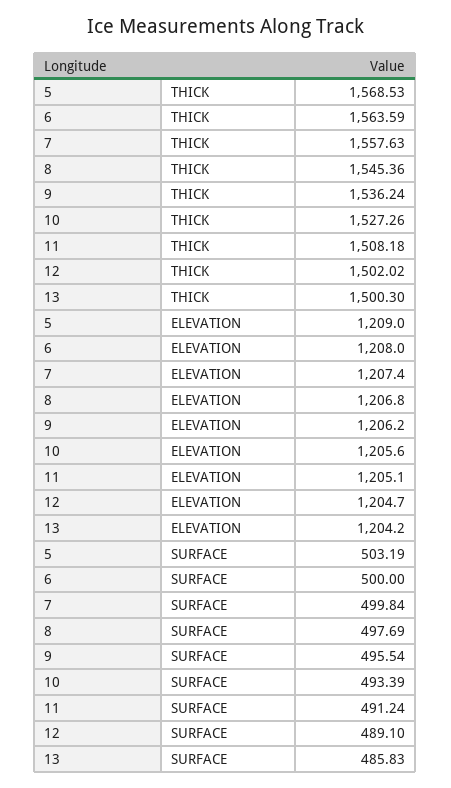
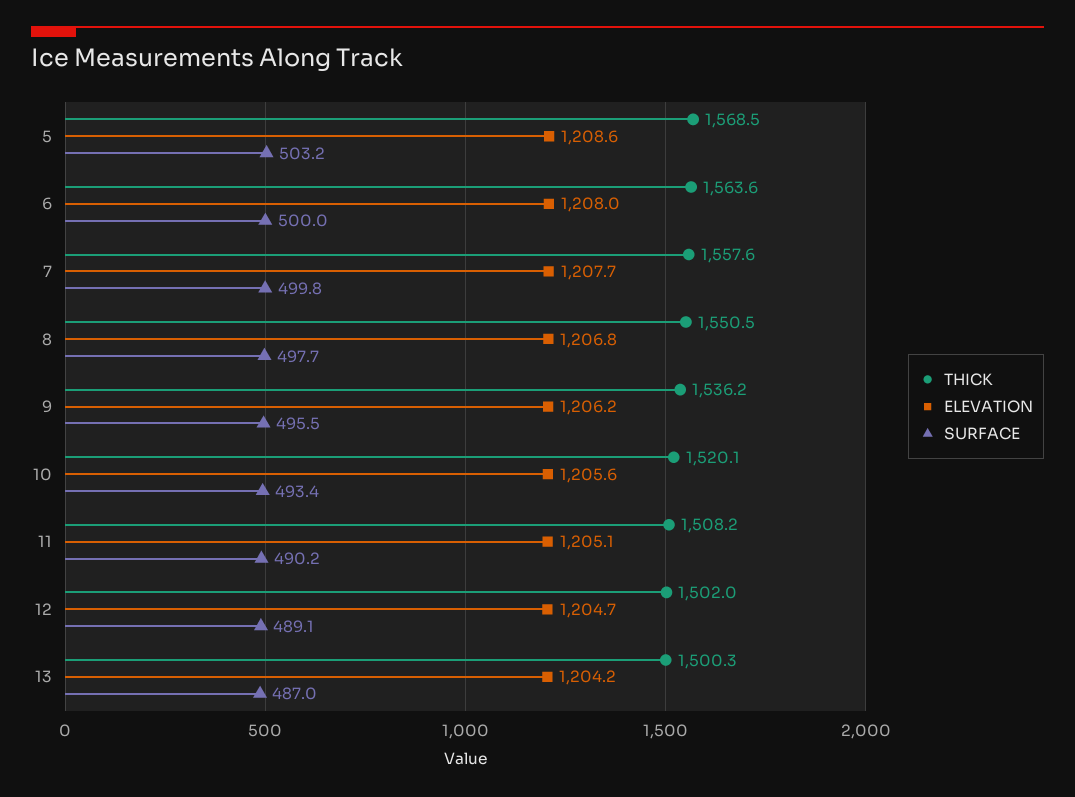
THICK, 8: 1545.36 -> 1550.5
THICK, 10: 1527.26 -> 1520.1
ELEVATION, 5: 1209 -> 1208.6
ELEVATION, 7: 1207.4 -> 1207.7
SURFACE, 11: 491.24 -> 490.2
SURFACE, 13: 485.83 -> 487

